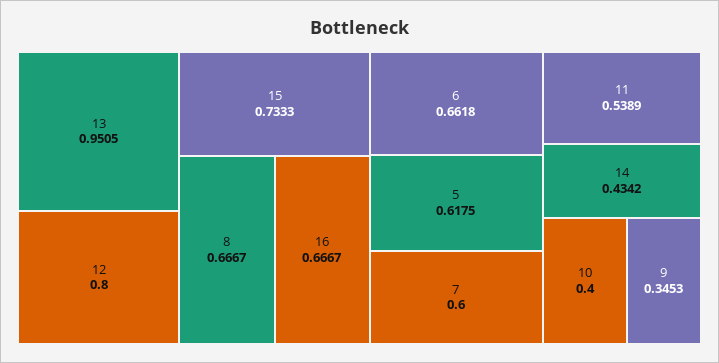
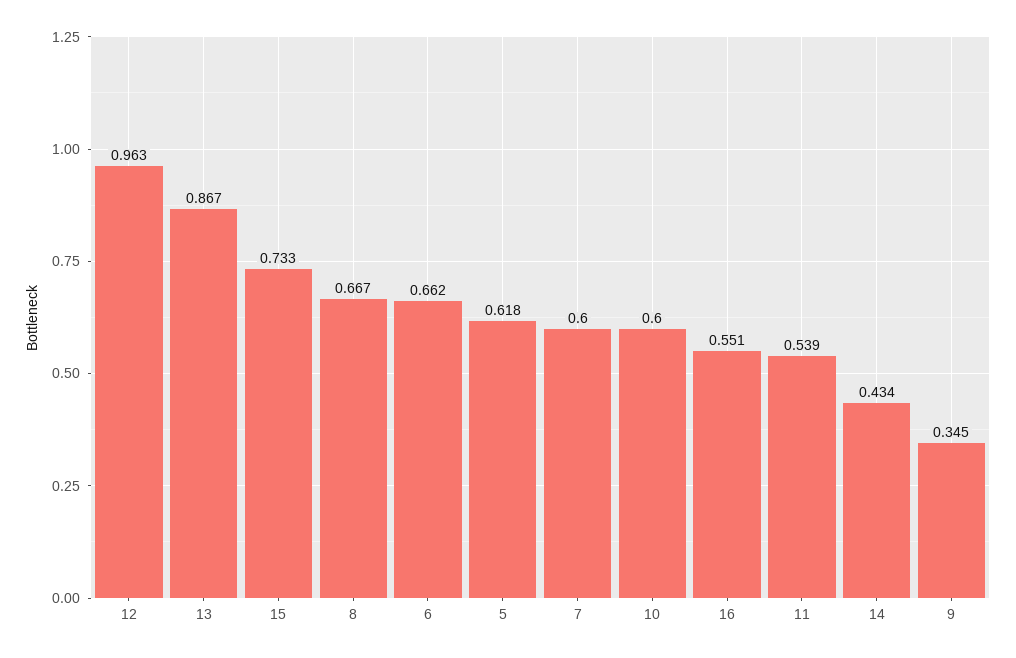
13: 0.9505 -> 0.867
12: 0.8 -> 0.963
16: 0.6667 -> 0.551
10: 0.4 -> 0.6

